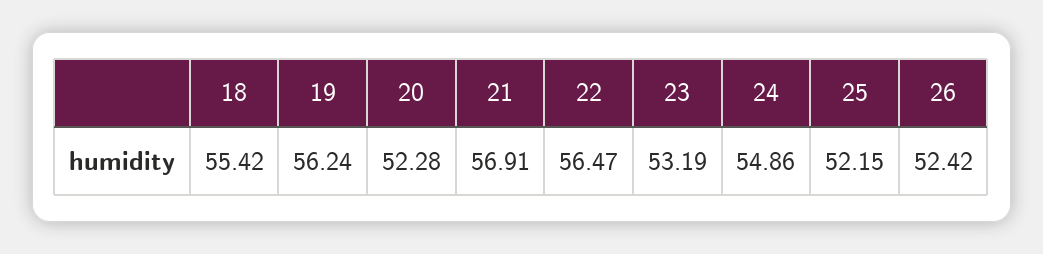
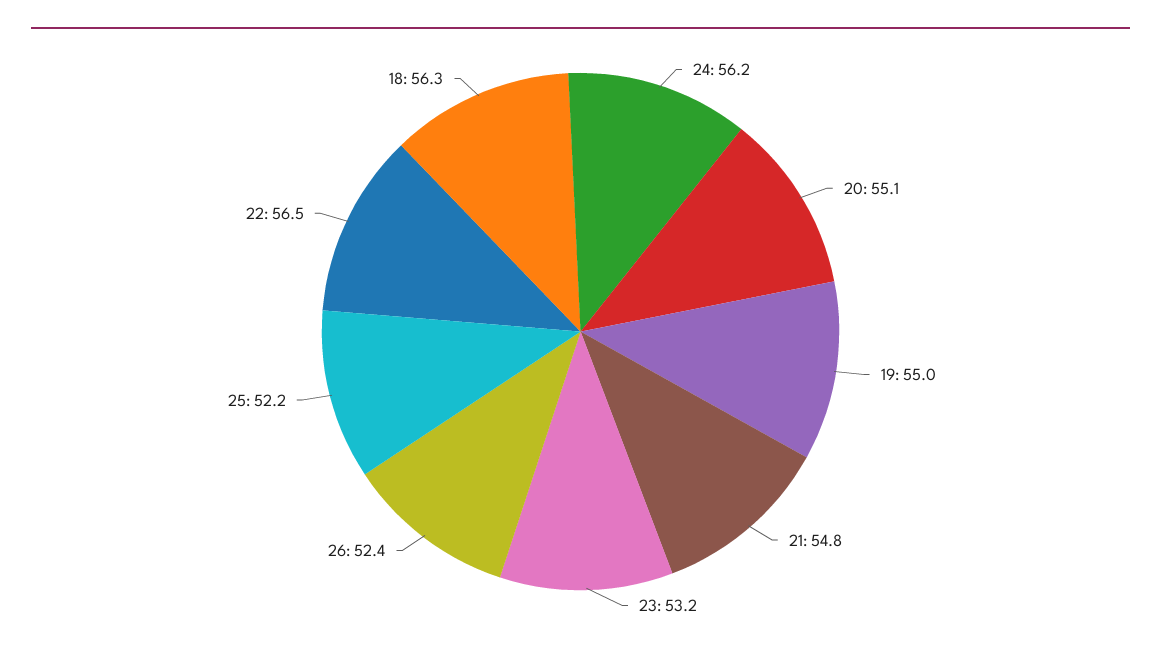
18: 55.42 -> 56.3
19: 56.24 -> 55
20: 52.28 -> 55.1
21: 56.91 -> 54.8
24: 54.86 -> 56.2

